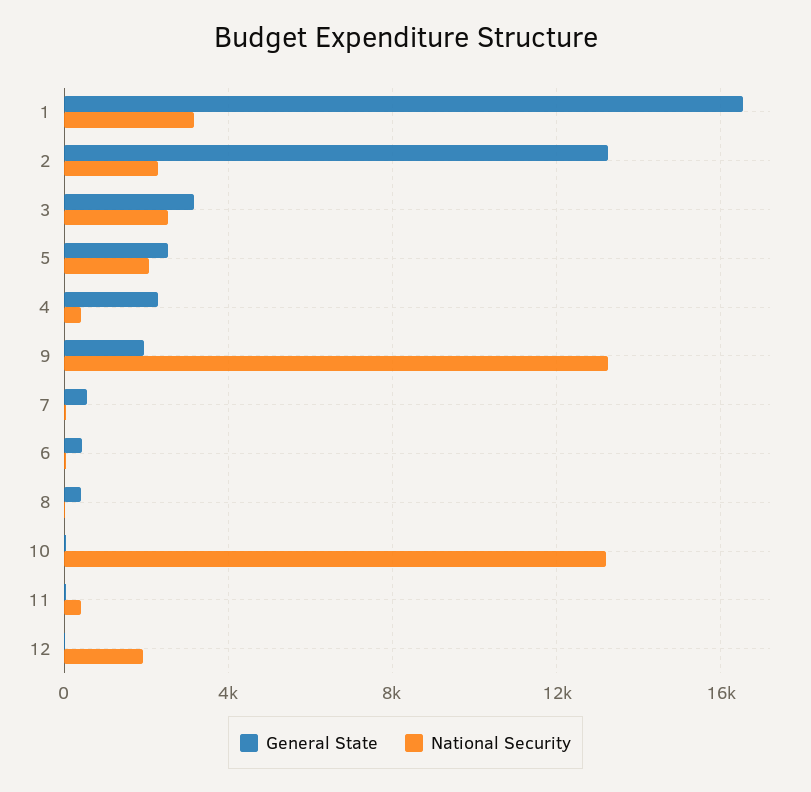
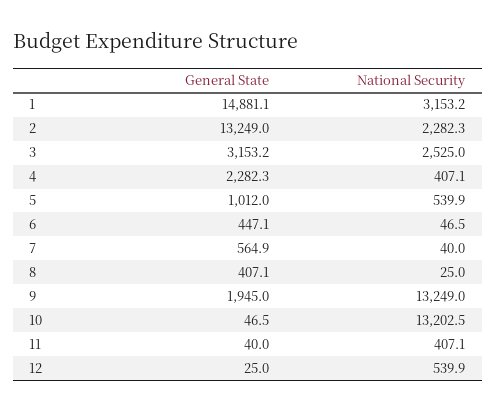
General State, 1: 16500 -> 14881.1
General State, 5: 2500 -> 1012
National Security, 5: 2000 -> 539.9
National Security, 12: 2000 -> 539.9

